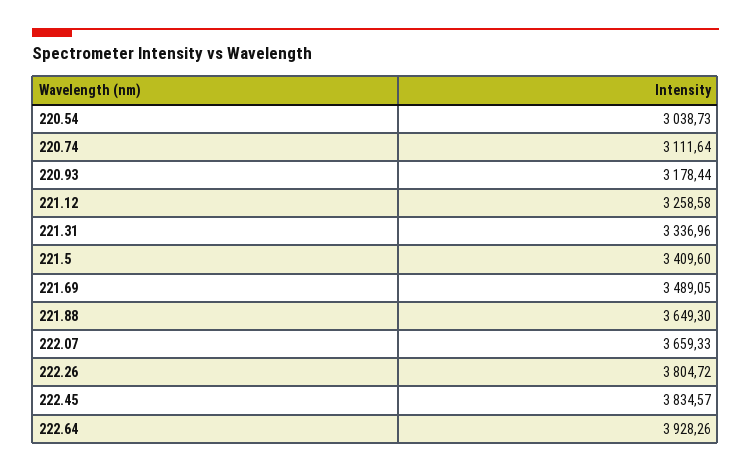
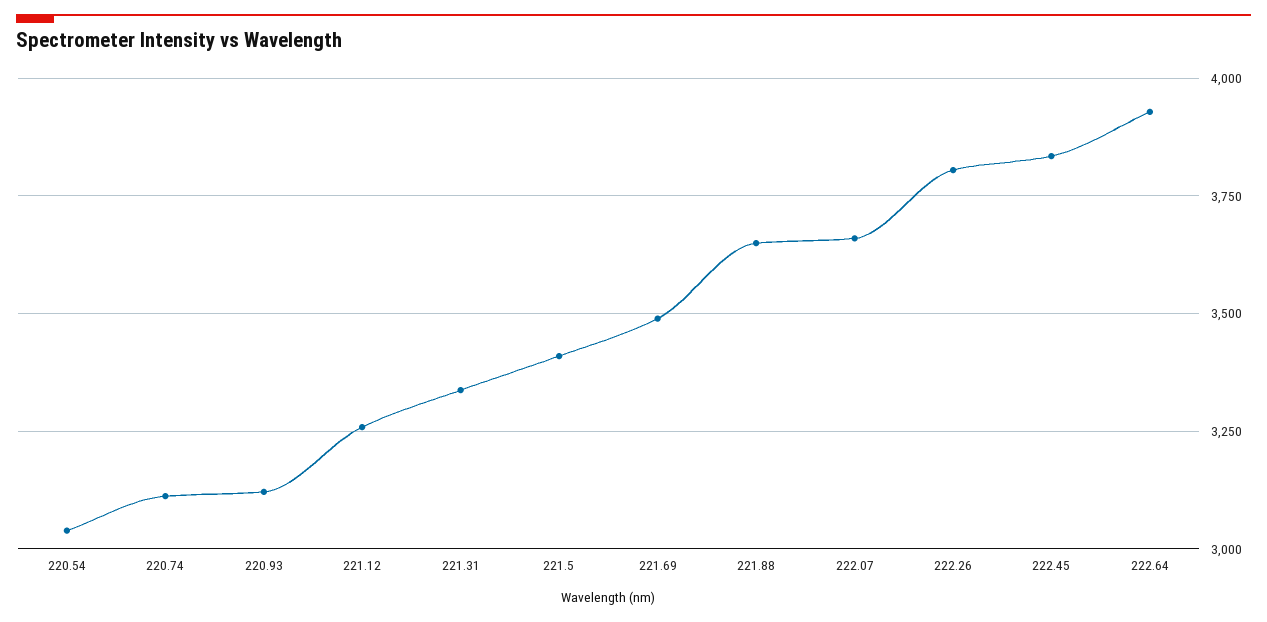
220.93: 3178.44 -> 3125

